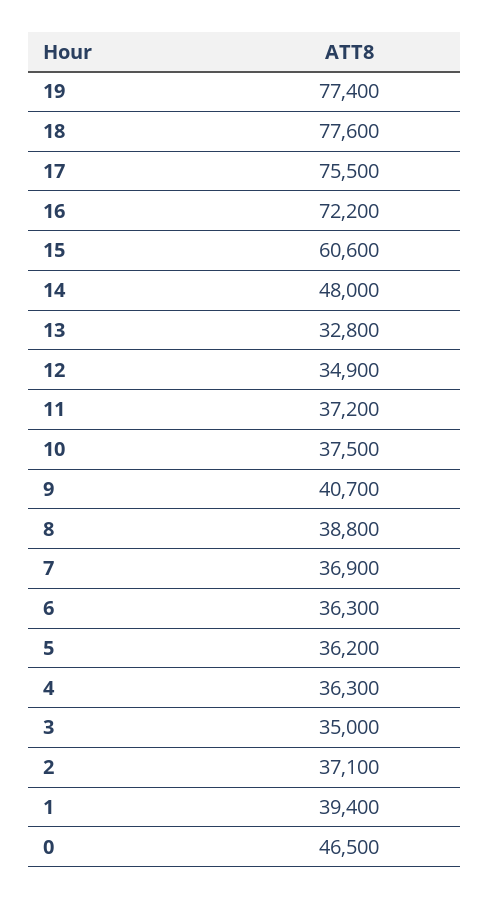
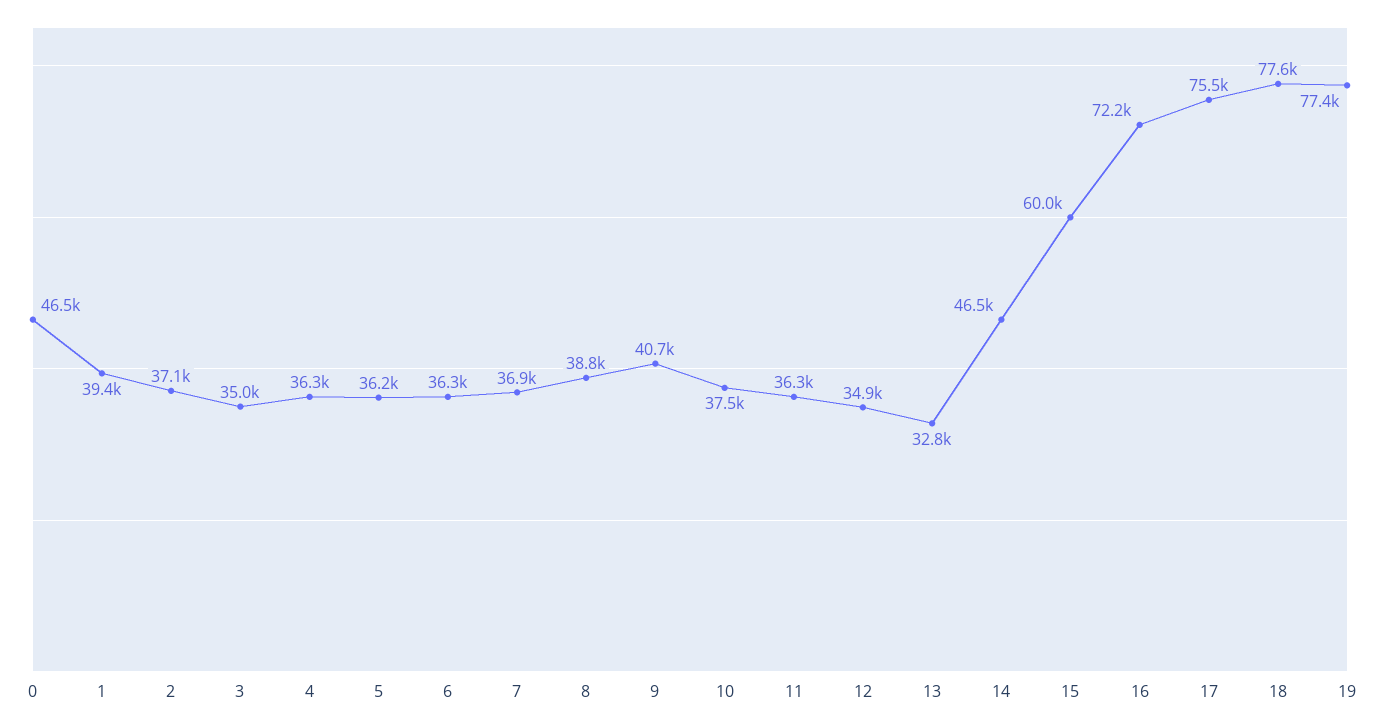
15: 60600 -> 60000
14: 48000 -> 46500
11: 37200 -> 36300

